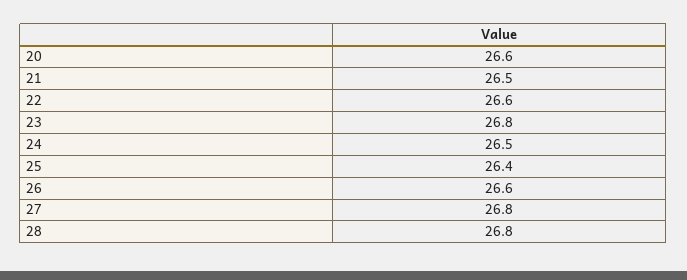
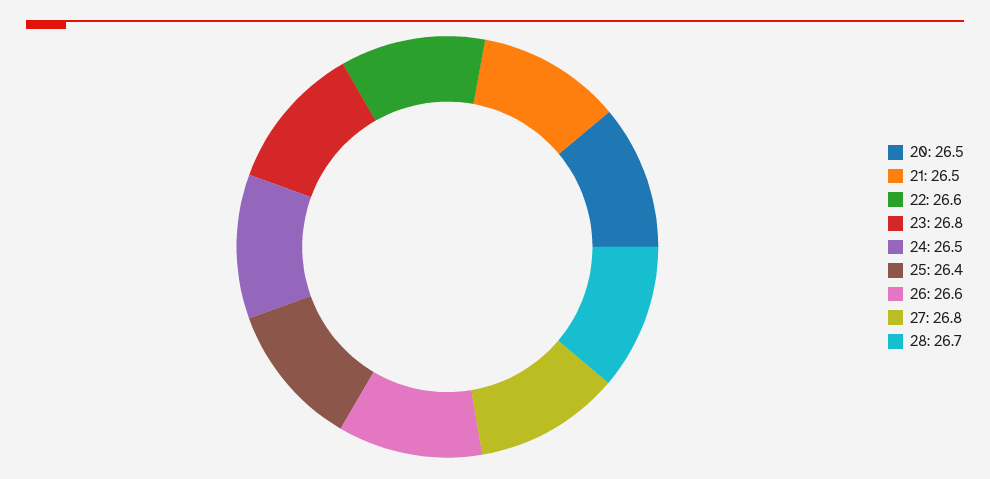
20: 26.6 -> 26.5
28: 26.8 -> 26.7

